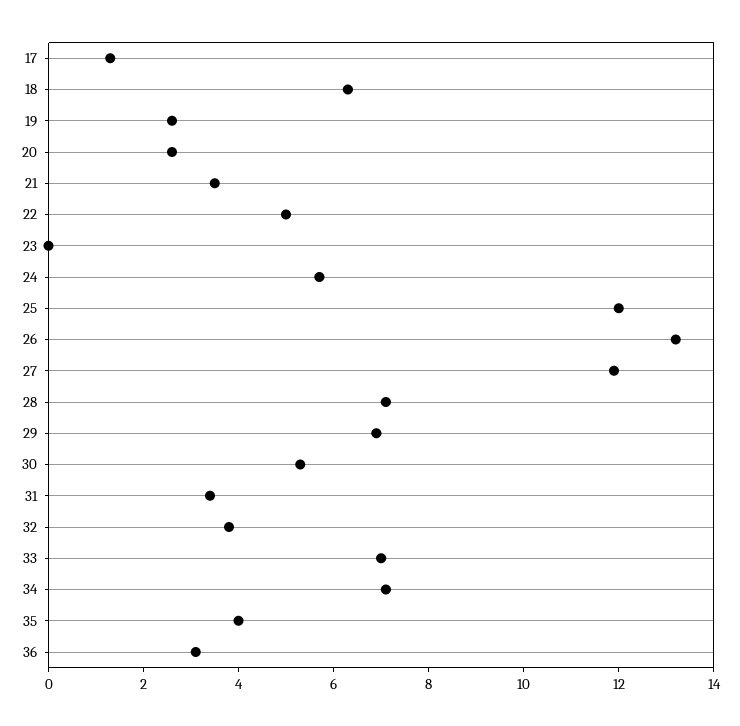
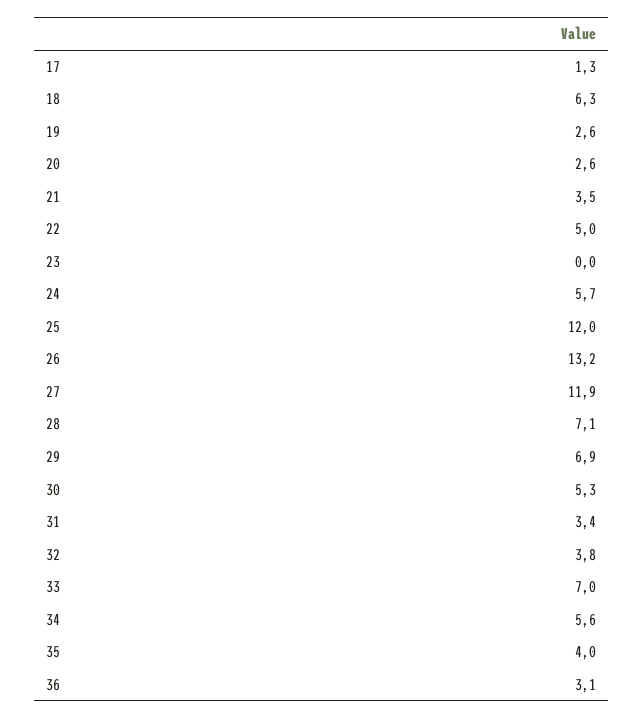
34: 7 -> 5.6

